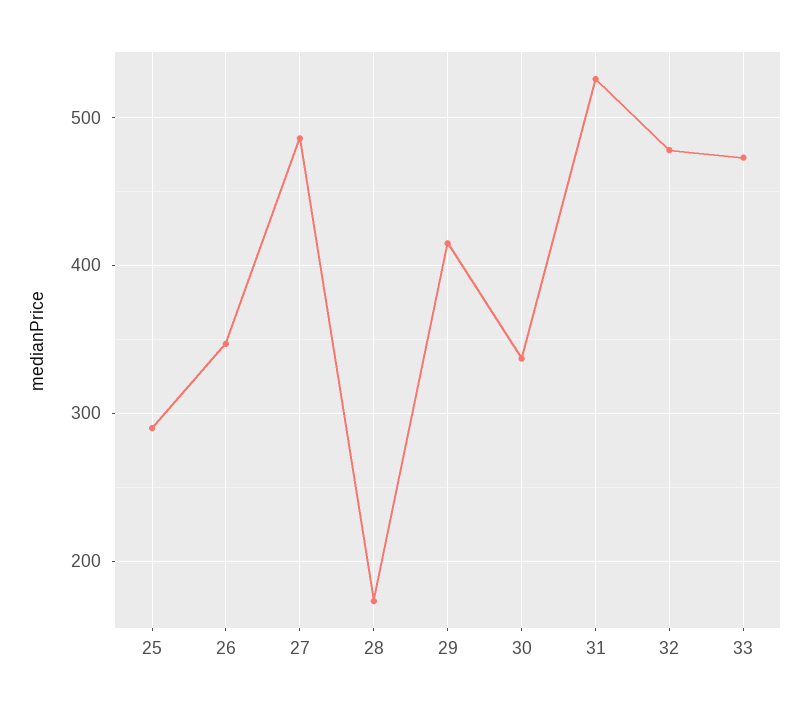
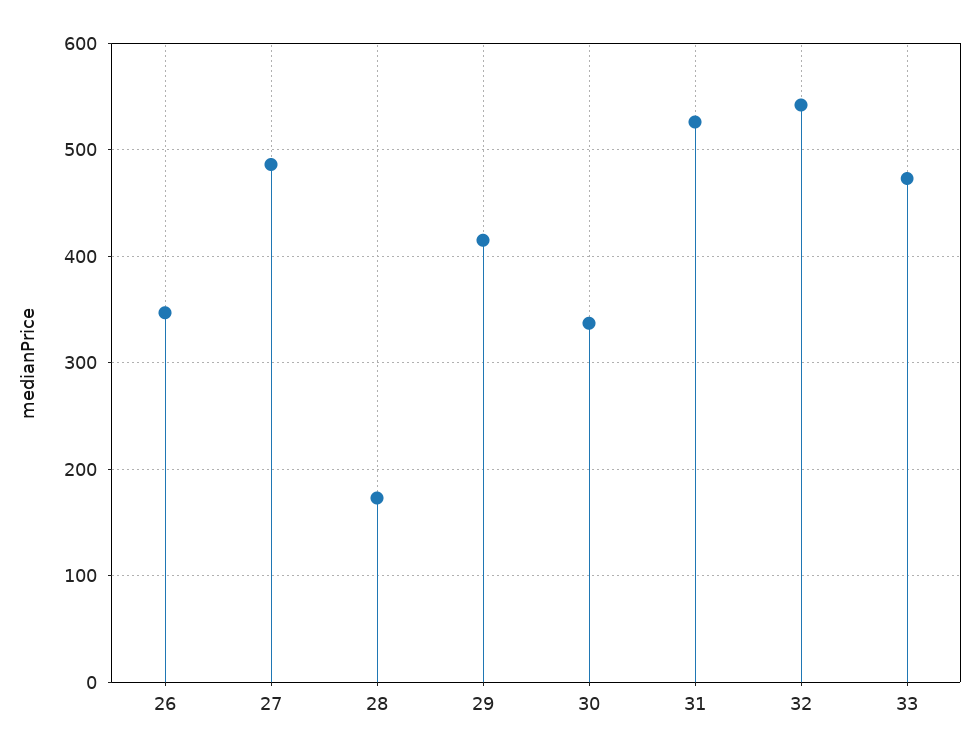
25: 290 -> none
32: 480 -> 540

